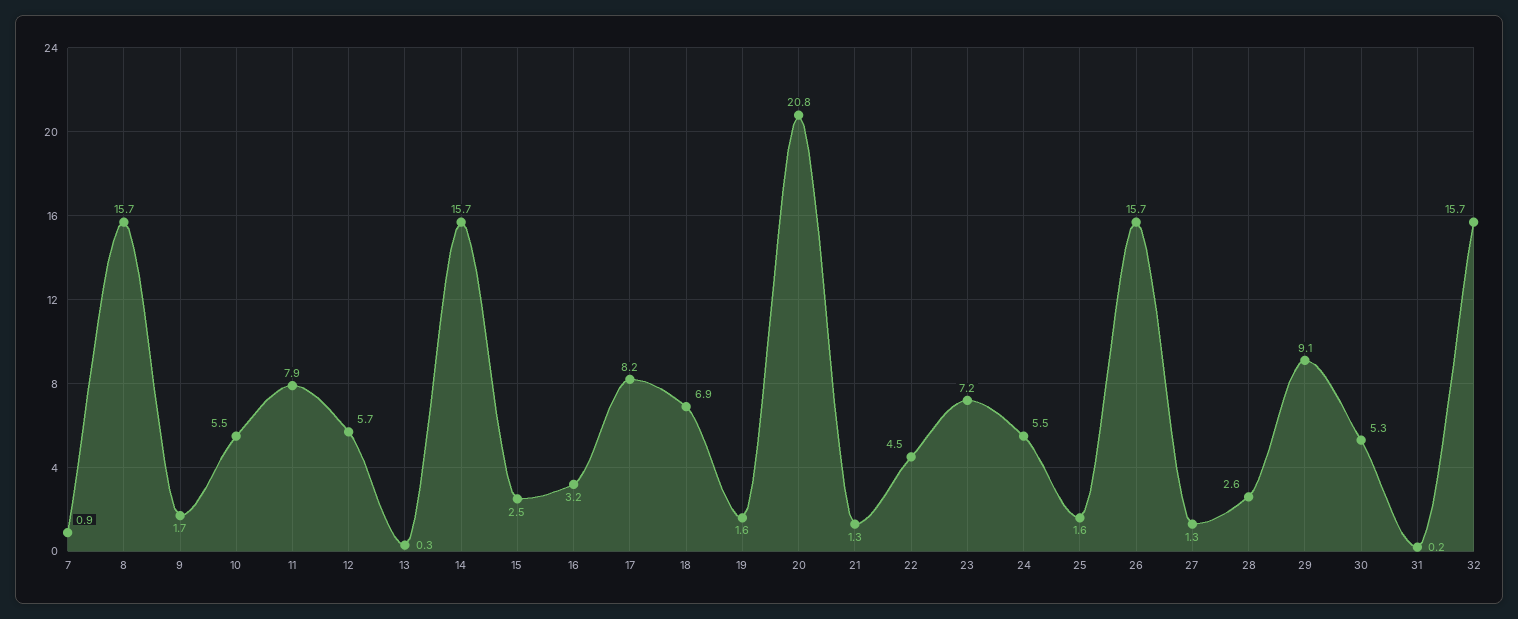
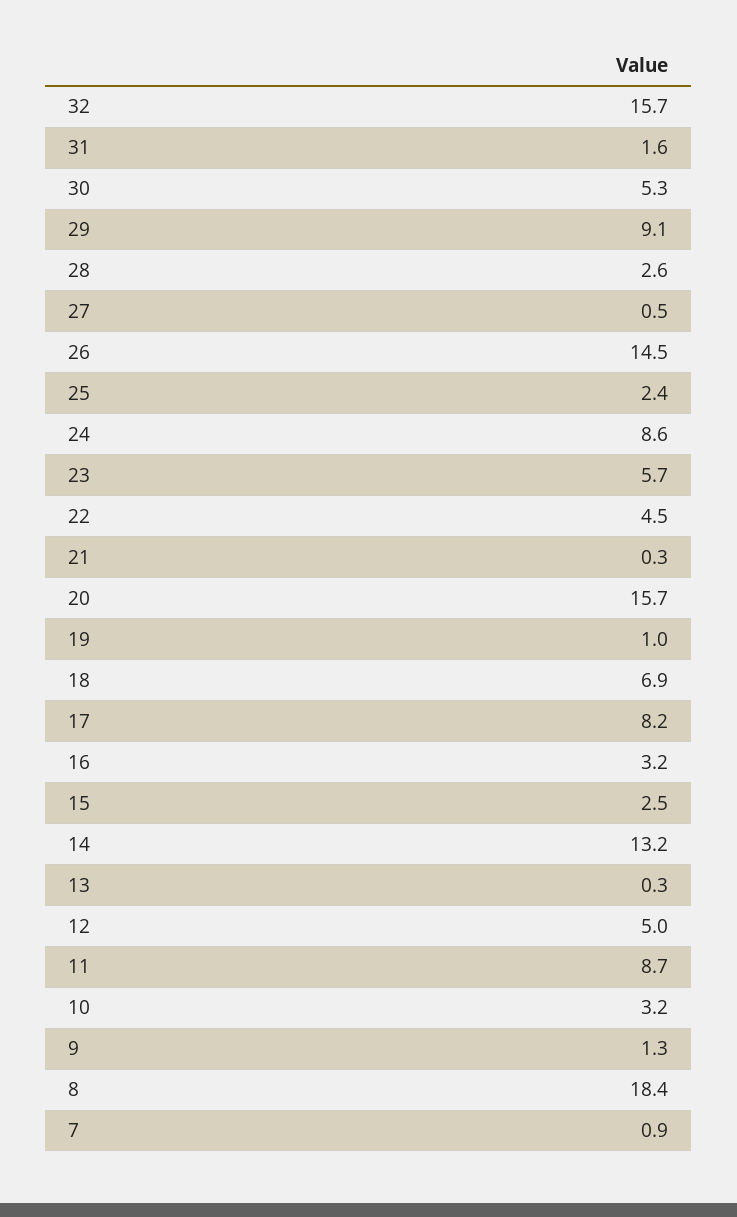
8: 15.7 -> 18.4
9: 1.7 -> 1.3
10: 5.5 -> 3.2
11: 7.9 -> 8.7
12: 5.7 -> 5
14: 15.7 -> 13.2
19: 1.6 -> 1
20: 20.8 -> 15.7
21: 1.3 -> 0.3
23: 7.2 -> 5.7
24: 5.5 -> 8.6
25: 1.6 -> 2.4
26: 15.7 -> 14.5
27: 1.3 -> 0.5
31: 0.2 -> 1.6

